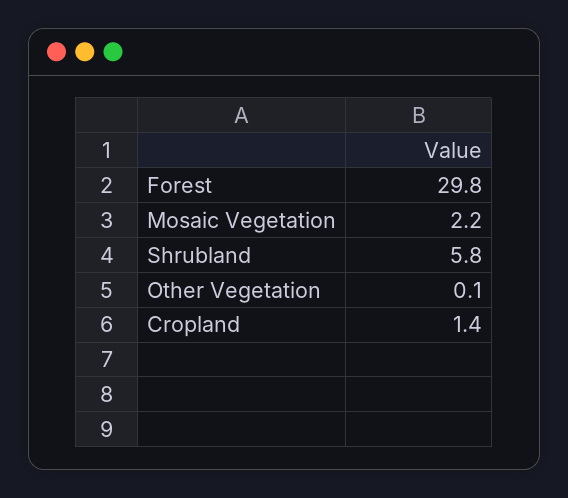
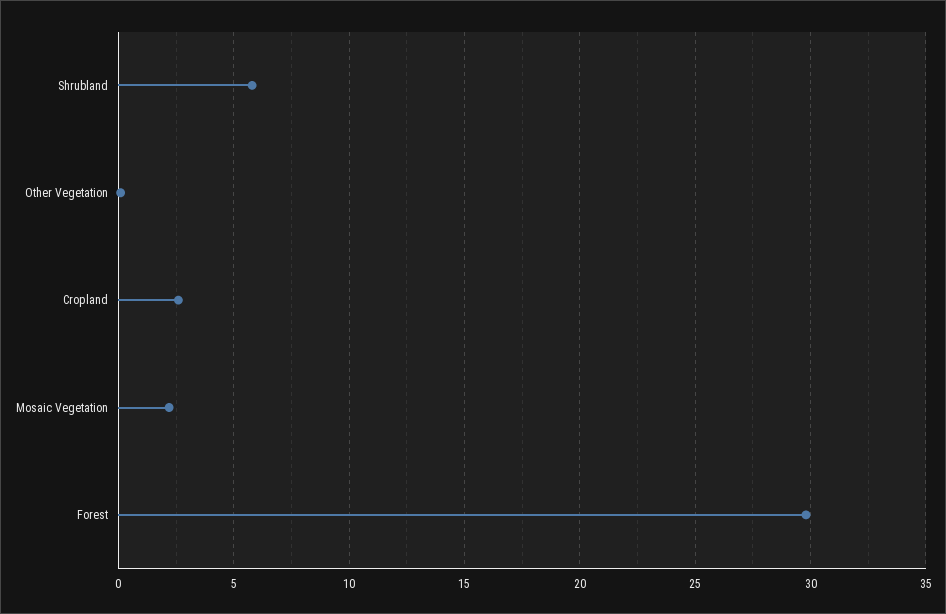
Cropland: 1.4 -> 2.5

